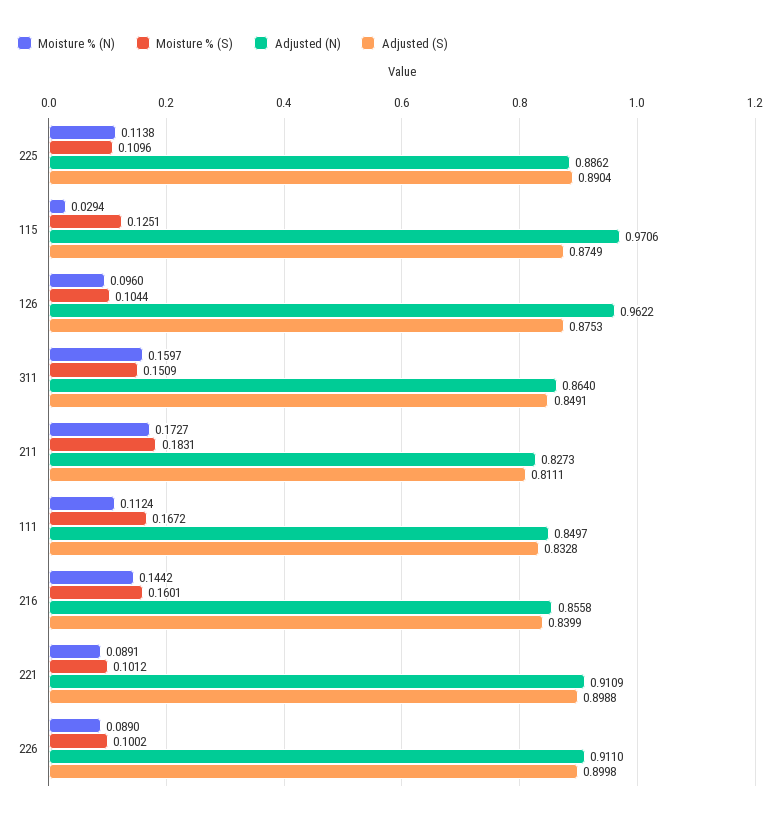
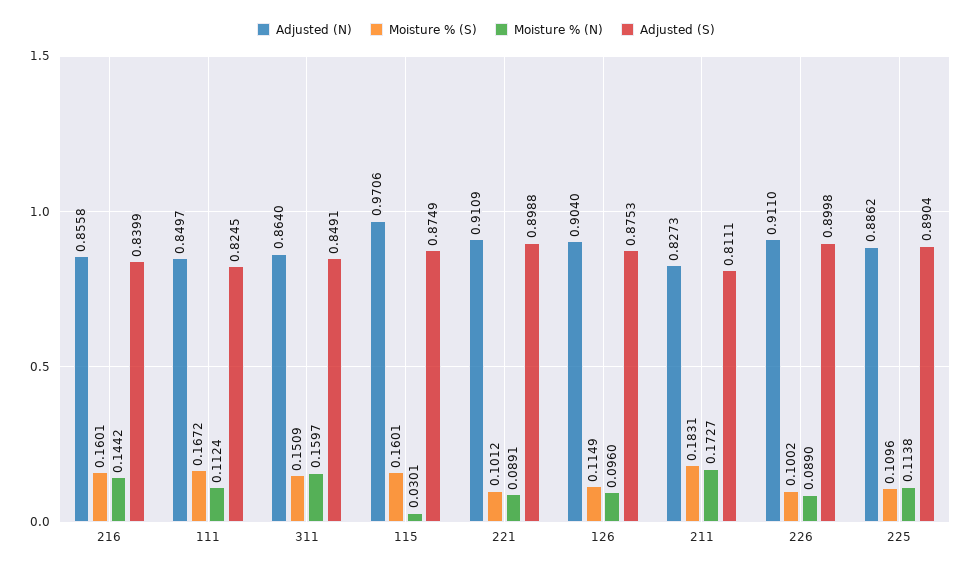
Moisture % (N), 115: 0.0294 -> 0.0301
Moisture % (S), 115: 0.1251 -> 0.1601
Moisture % (S), 126: 0.1044 -> 0.1149
Adjusted (N), 126: 0.9622 -> 0.904
Adjusted (S), 111: 0.8328 -> 0.8245

